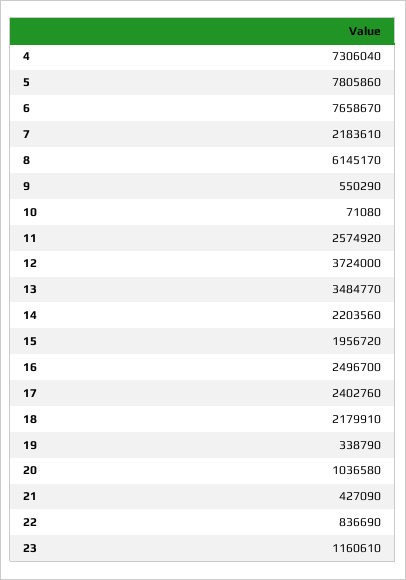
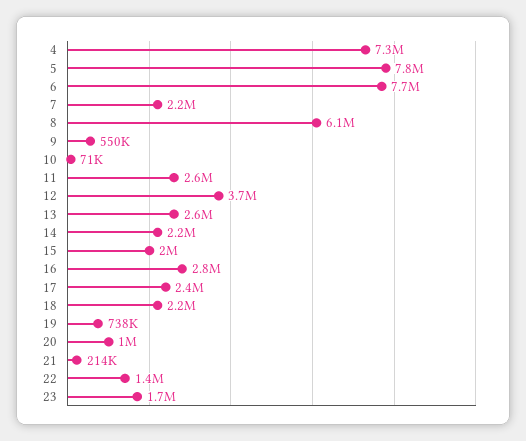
13: 3484770 -> 2600000
16: 2496700 -> 2800000
19: 338790 -> 738000
21: 427090 -> 214000
22: 836690 -> 1400000
23: 1160610 -> 1700000

